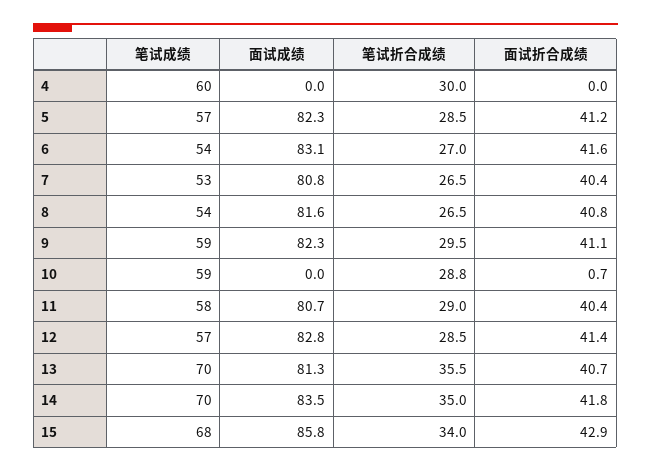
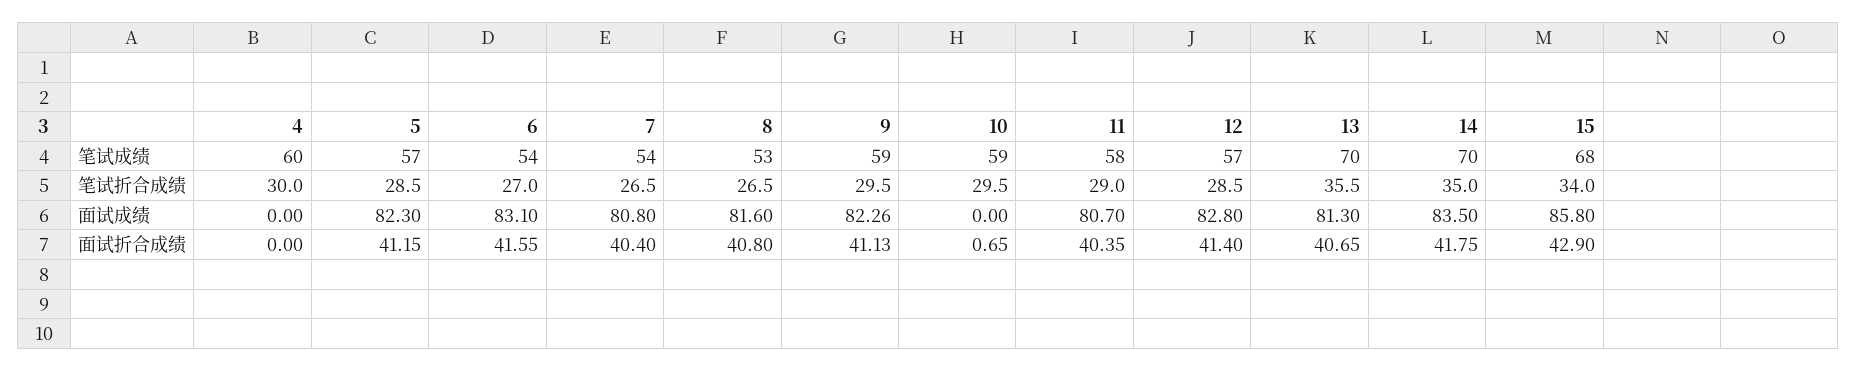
笔试成绩, 7: 53 -> 54
笔试成绩, 8: 54 -> 53
笔试折合成绩, 10: 28.8 -> 29.5

